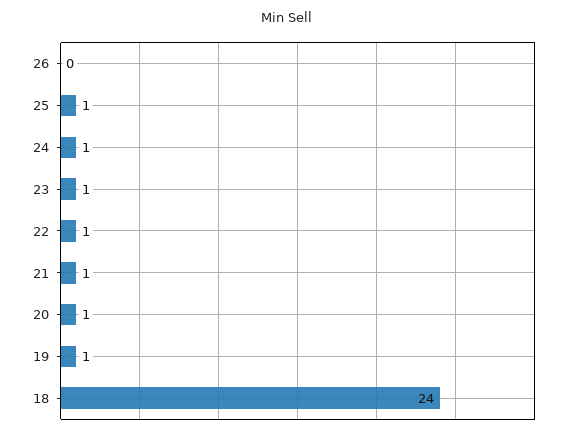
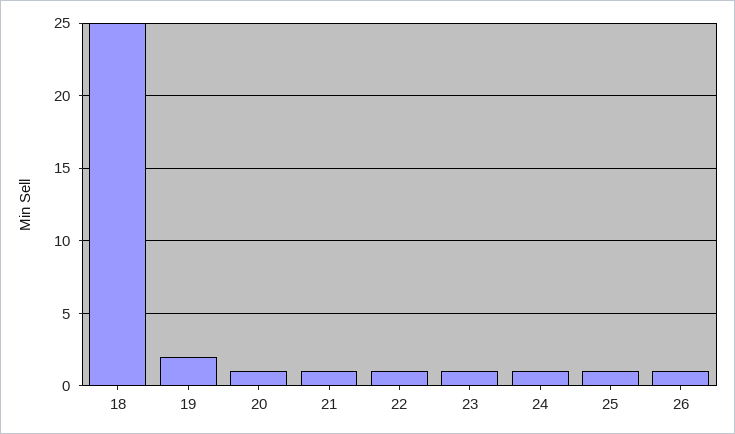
26: 0 -> 1
19: 1 -> 2
18: 24 -> 25

